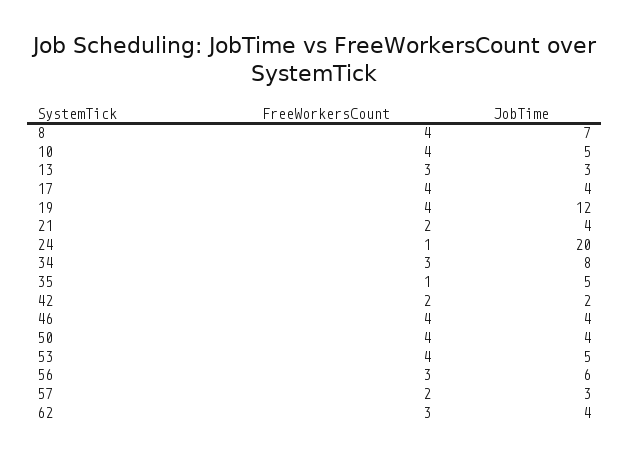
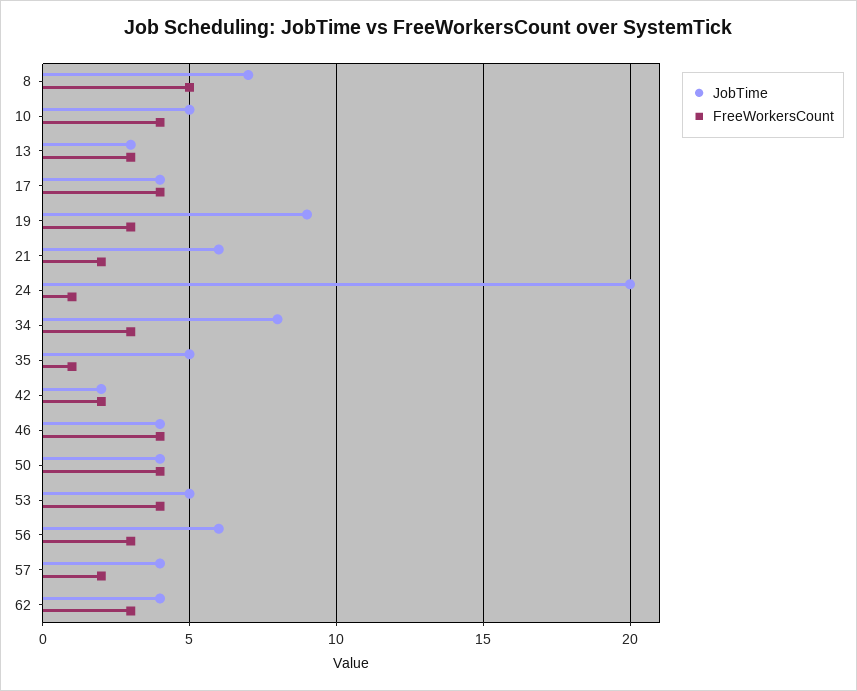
FreeWorkersCount, 8: 4 -> 5
FreeWorkersCount, 19: 4 -> 3
JobTime, 19: 12 -> 9
JobTime, 21: 4 -> 6
JobTime, 57: 3 -> 4

